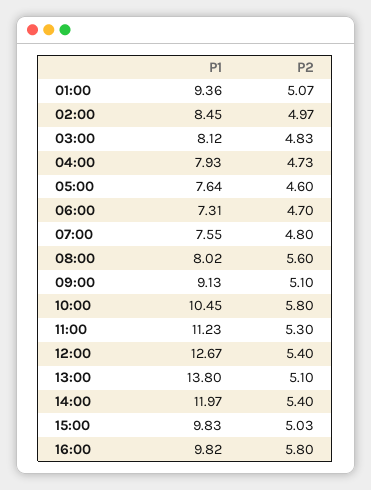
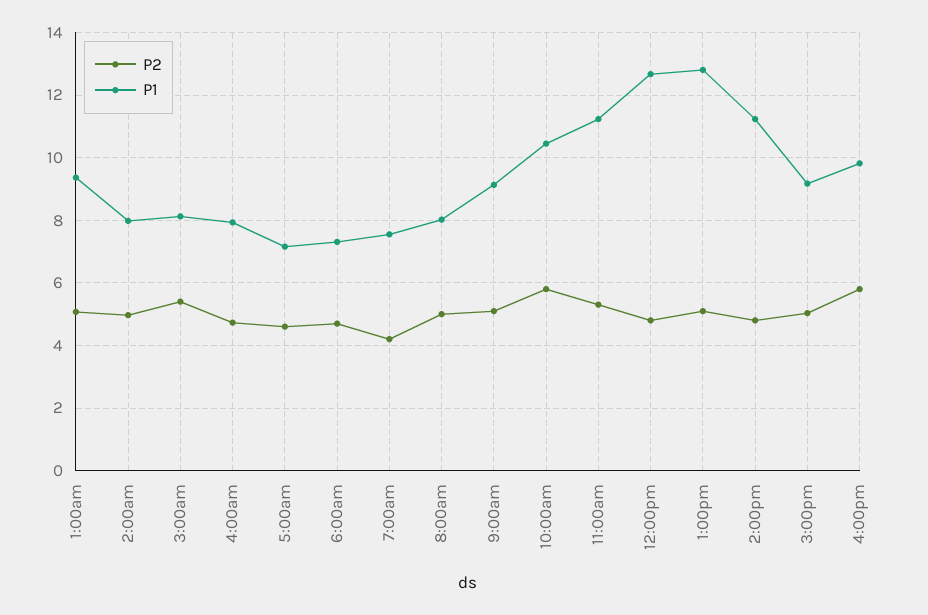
P1, 02:00: 8.45 -> 8
P2, 03:00: 4.83 -> 5.4
P1, 05:00: 7.64 -> 7.2
P2, 07:00: 4.8 -> 4.2
P2, 08:00: 5.6 -> 5
P2, 12:00: 5.4 -> 4.8
P1, 13:00: 13.8 -> 12.8
P1, 14:00: 11.97 -> 11.2
P2, 14:00: 5.4 -> 4.8
P1, 15:00: 9.83 -> 9.2

